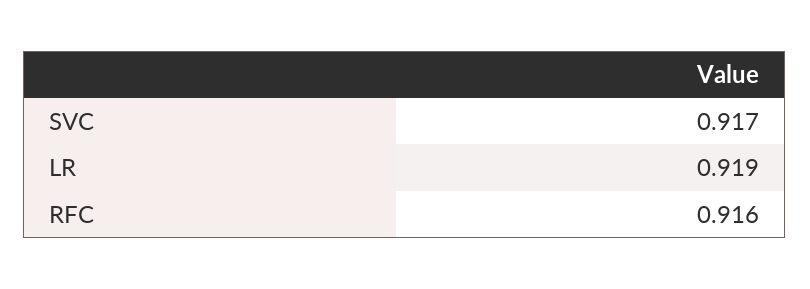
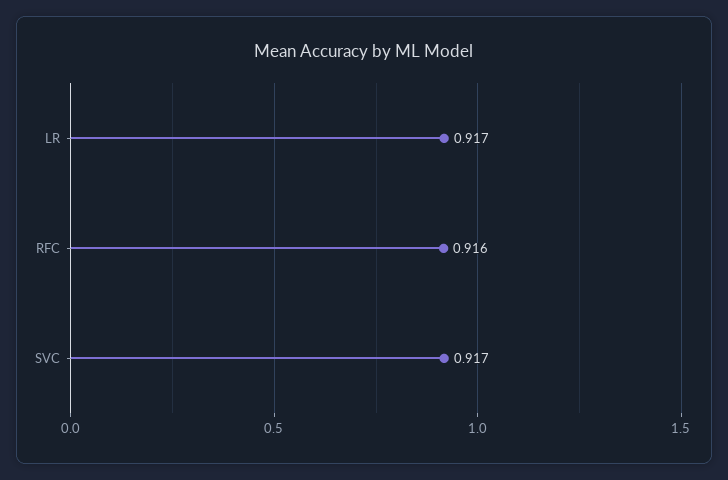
LR: 0.919 -> 0.917

